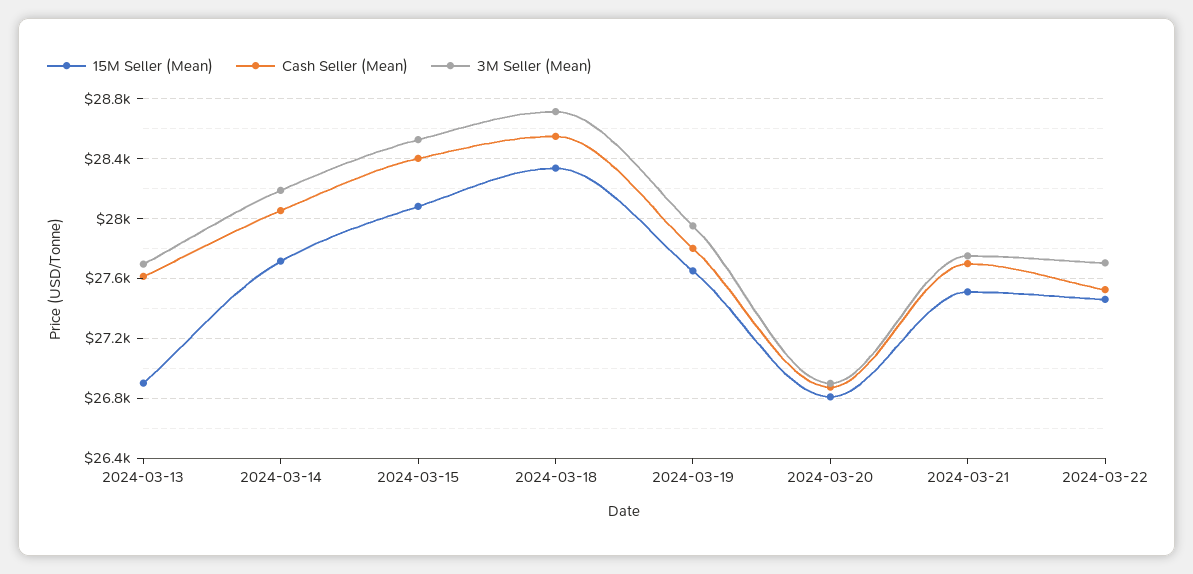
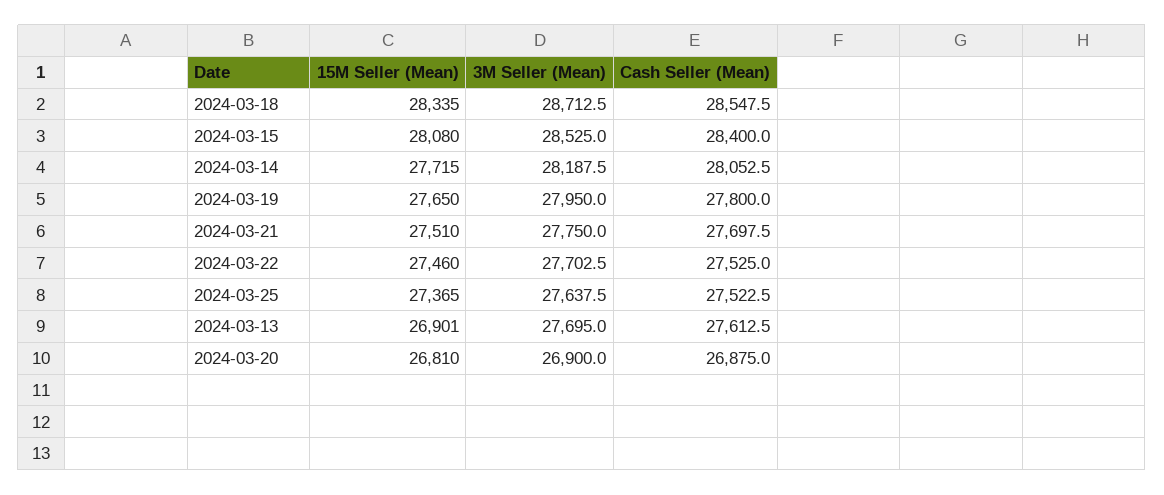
15M Seller (Mean), 2024-03-25: none -> 27365
3M Seller (Mean), 2024-03-25: none -> 27637.5
Cash Seller (Mean), 2024-03-25: none -> 27522.5

